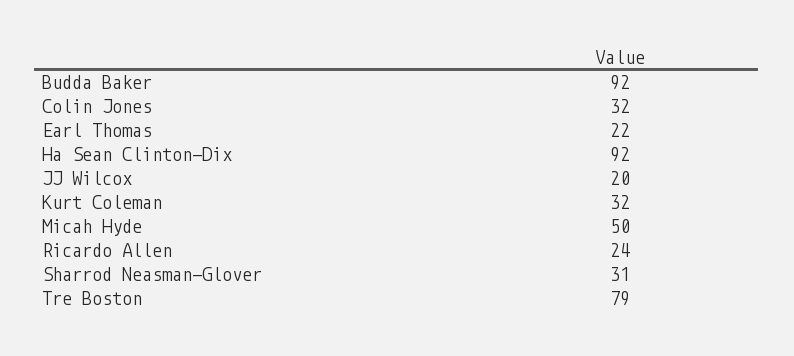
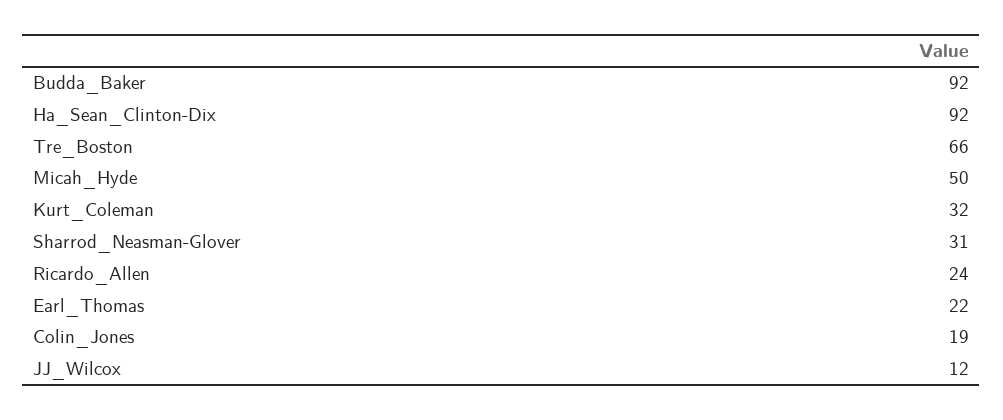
Colin Jones: 32 -> 19
JJ Wilcox: 20 -> 12
Tre Boston: 79 -> 66

